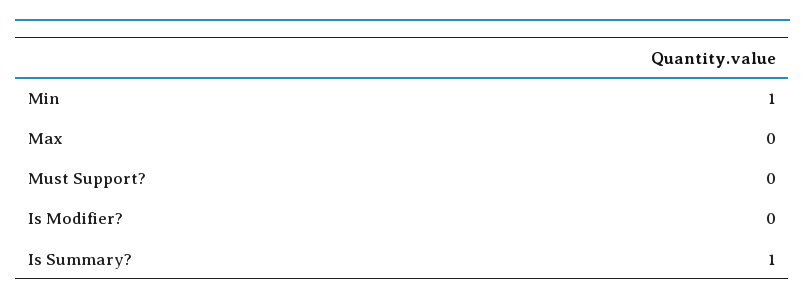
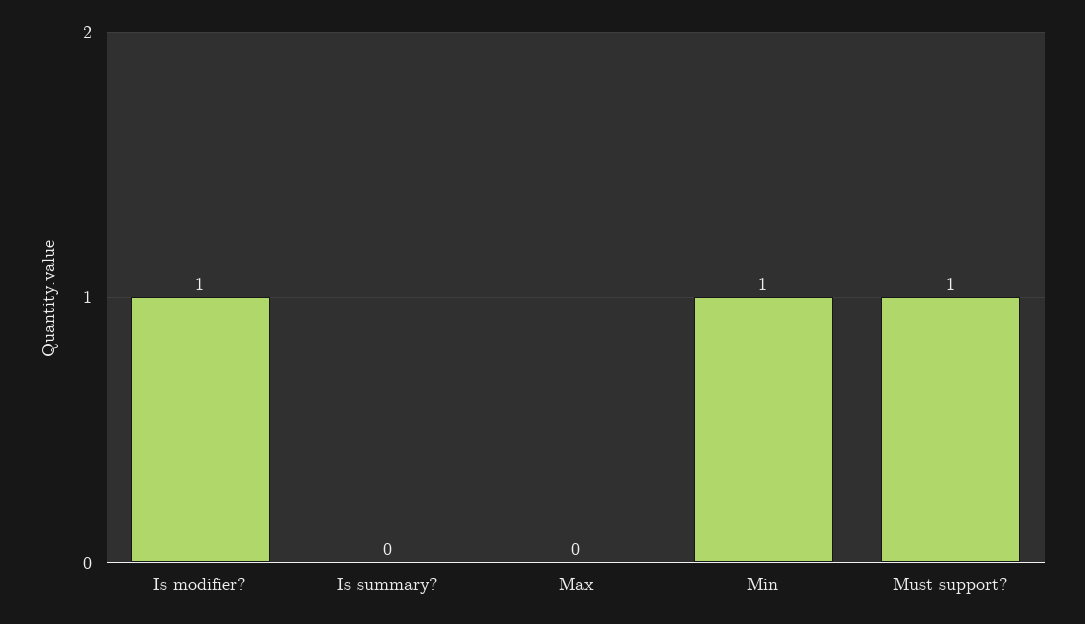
Must Support?: 0 -> 1
Is Modifier?: 0 -> 1
Is Summary?: 1 -> 0

